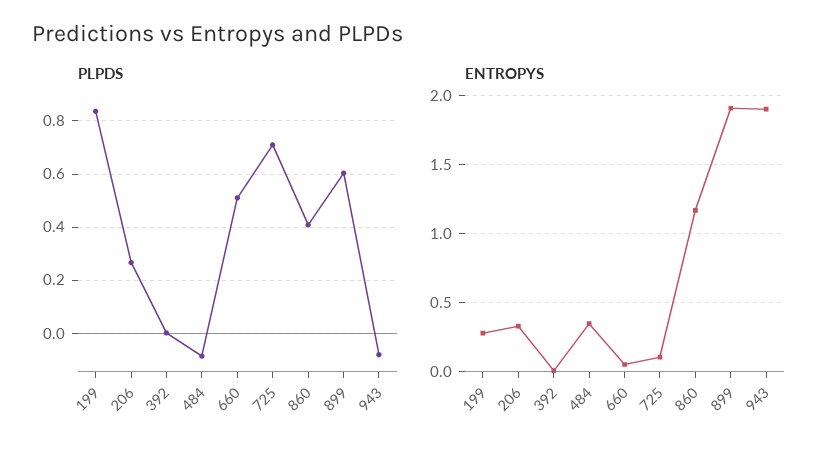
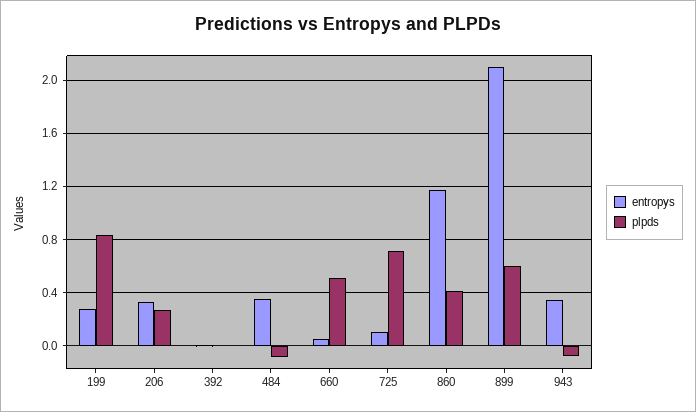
ENTROPYS, 899: 1.9 -> 2.1
ENTROPYS, 943: 1.9 -> 0.35

